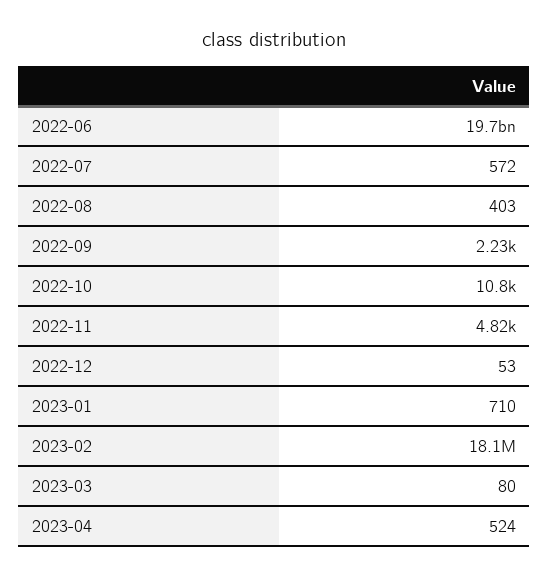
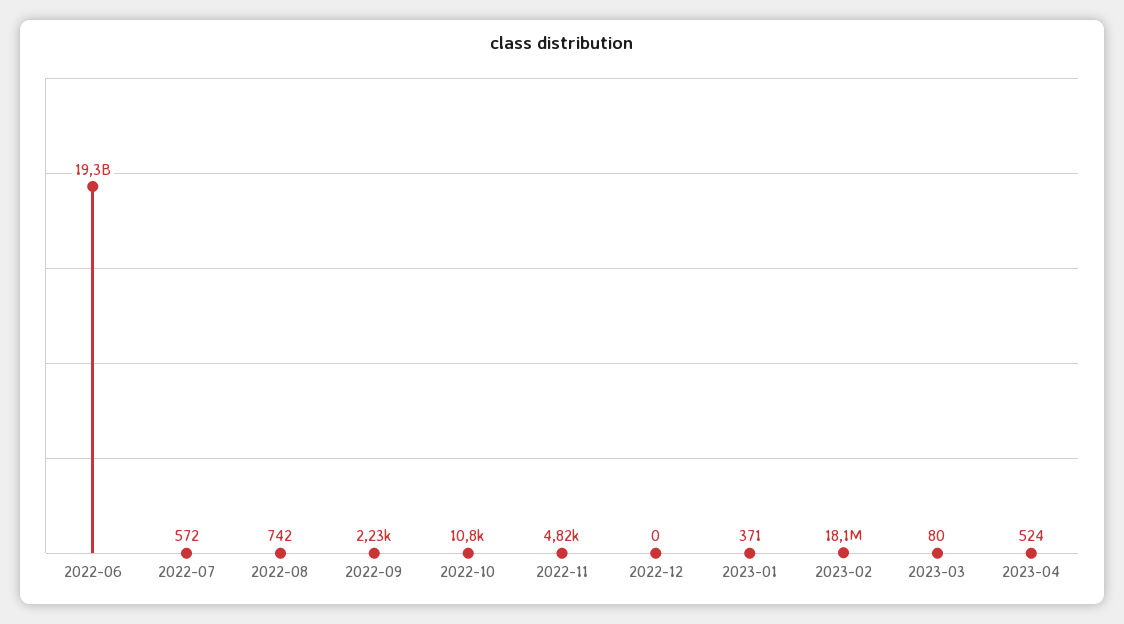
2022-06: 19700000000 -> 19300000000
2022-08: 403 -> 742
2022-12: 53 -> 0
2023-01: 710 -> 371

